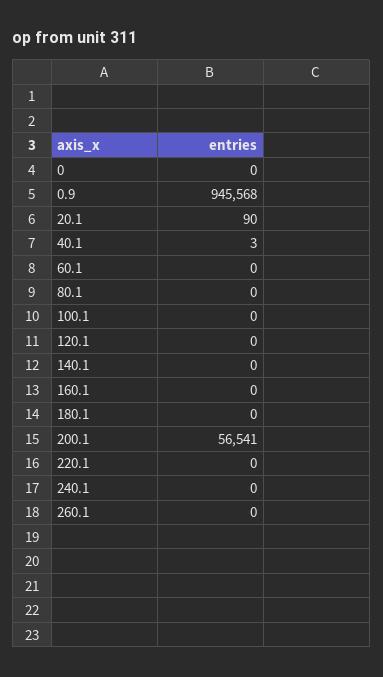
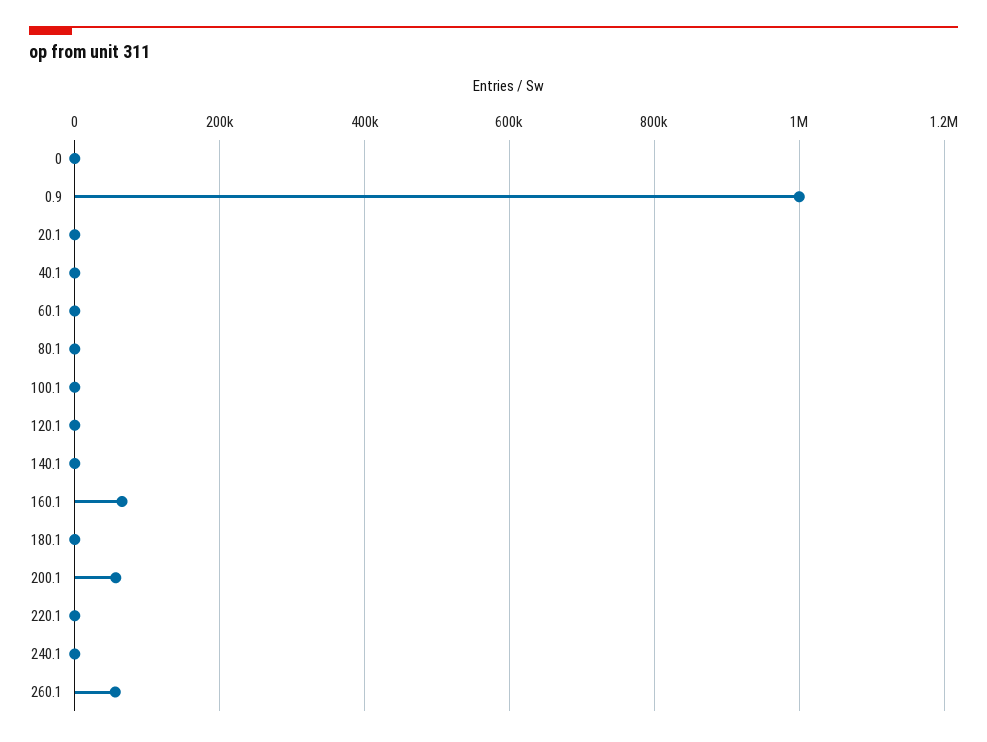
0.9: 945568 -> 1000000
160.1: 0 -> 60000
260.1: 0 -> 60000

